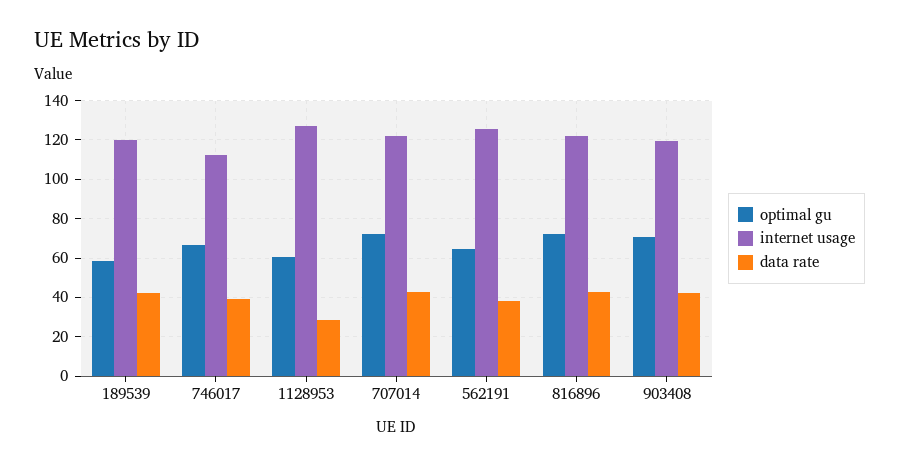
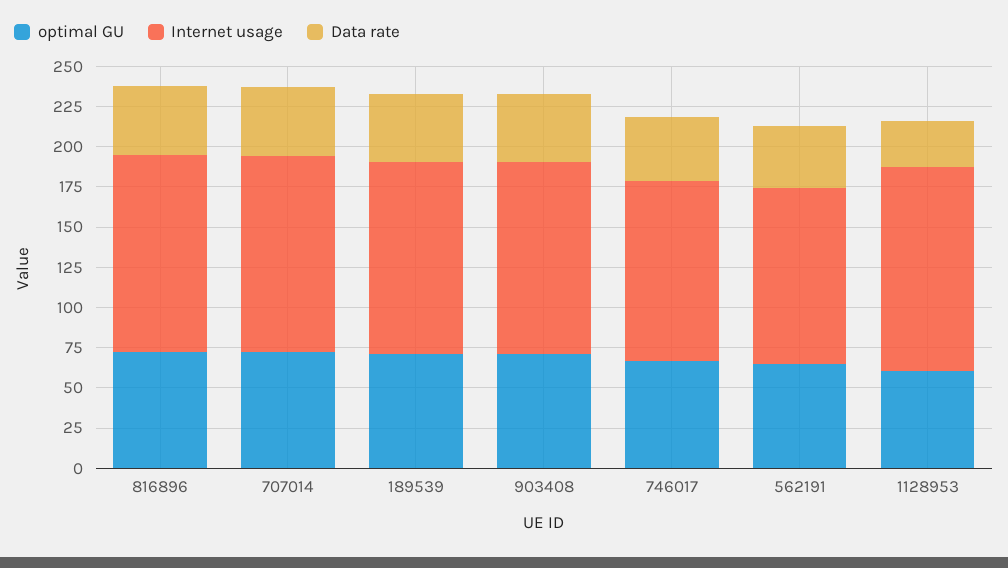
optimal gu, 189539: 60 -> 70
internet usage, 562191: 125 -> 110

